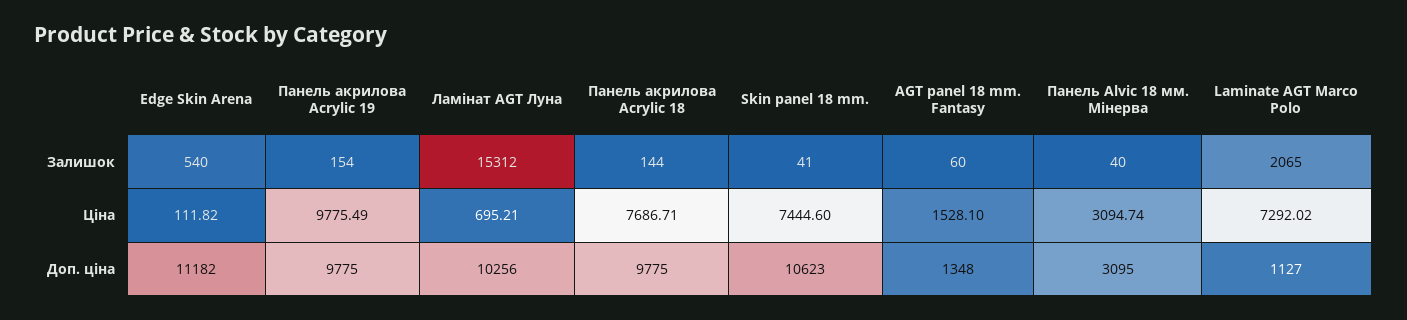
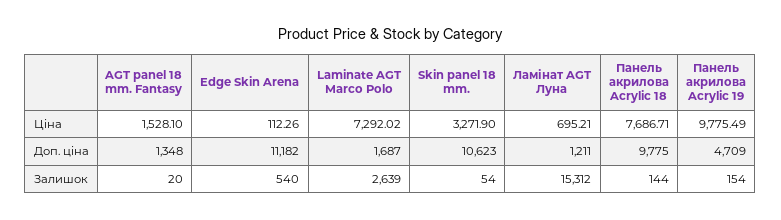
Skin panel 18 mm., Залишок: 41 -> 54
AGT panel 18 mm. Fantasy, Залишок: 60 -> 20
Панель Alvic 18 мм. Мінерва, Залишок: 40 -> none
Laminate AGT Marco Polo, Залишок: 2065 -> 2639
Edge Skin Arena, Ціна: 111.82 -> 112.26
Skin panel 18 mm., Ціна: 7444.6 -> 3271.9
Панель Alvic 18 мм. Мінерва, Ціна: 3094.74 -> none
Панель акрилова Acrylic 19, Доп. ціна: 9775 -> 4709
Ламінат AGT Луна, Доп. ціна: 10256 -> 1211
Панель Alvic 18 мм. Мінерва, Доп. ціна: 3095 -> none
Laminate AGT Marco Polo, Доп. ціна: 1127 -> 1687

